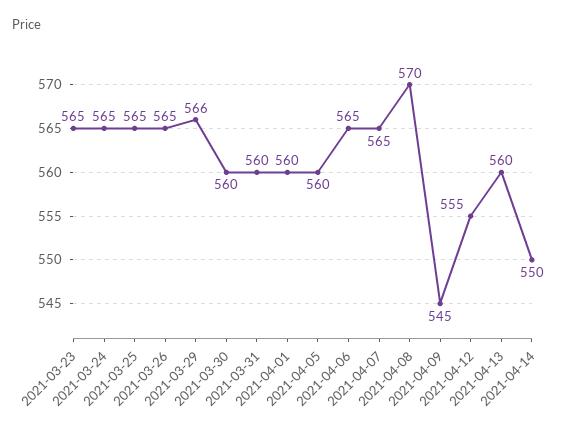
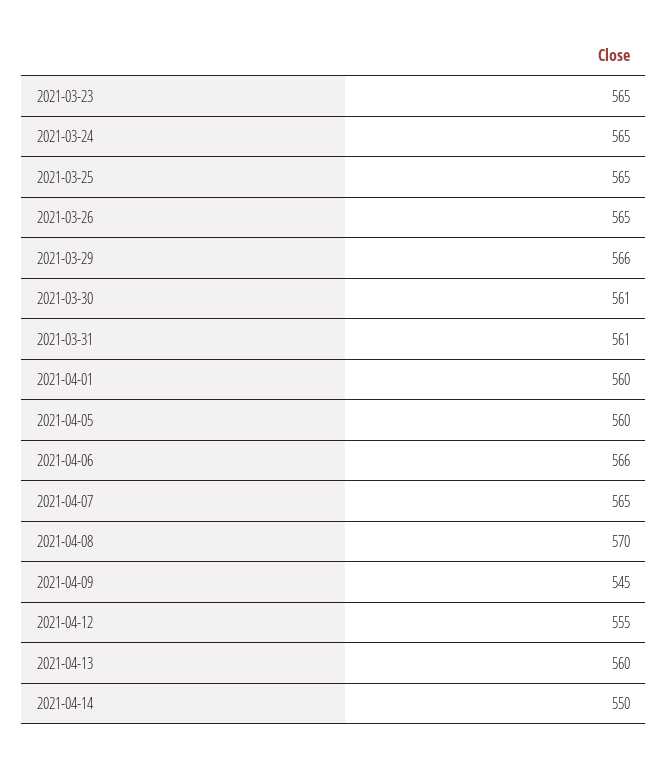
2021-03-30: 560 -> 561
2021-03-31: 560 -> 561
2021-04-06: 565 -> 566

